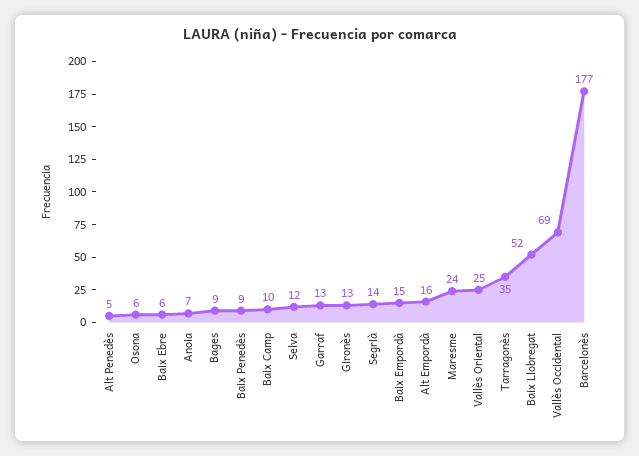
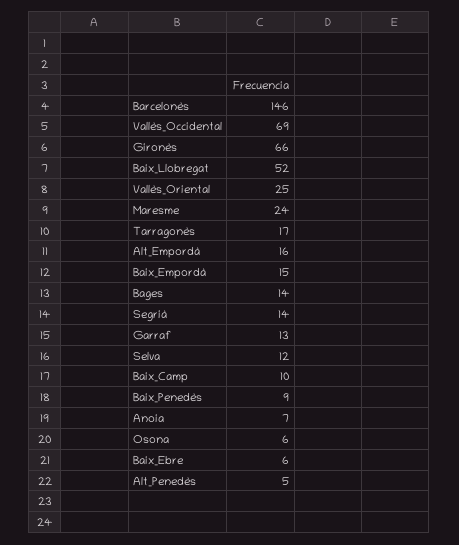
Bages: 9 -> 14
Gironès: 13 -> 66
Tarragonès: 35 -> 17
Barcelonès: 177 -> 146

